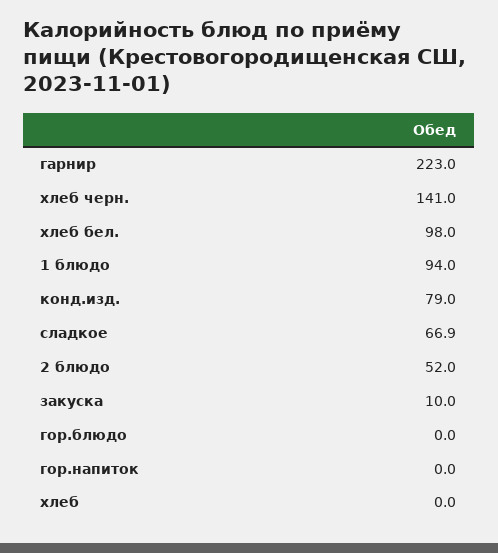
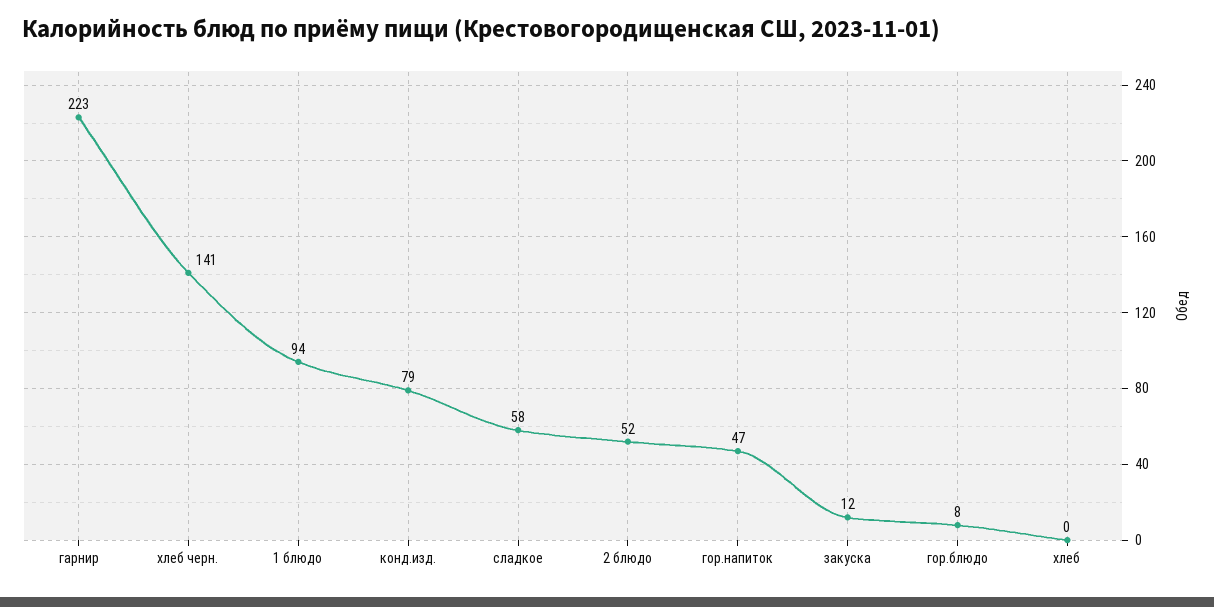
хлеб бел.: 98 -> none
сладкое: 66.9 -> 58
закуска: 10 -> 12
гор.блюдо: 0 -> 8
гор.напиток: 0 -> 47

